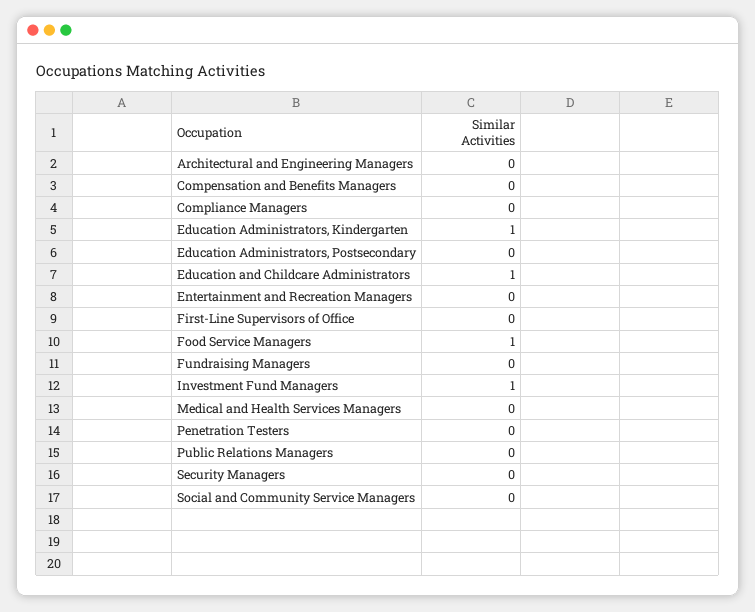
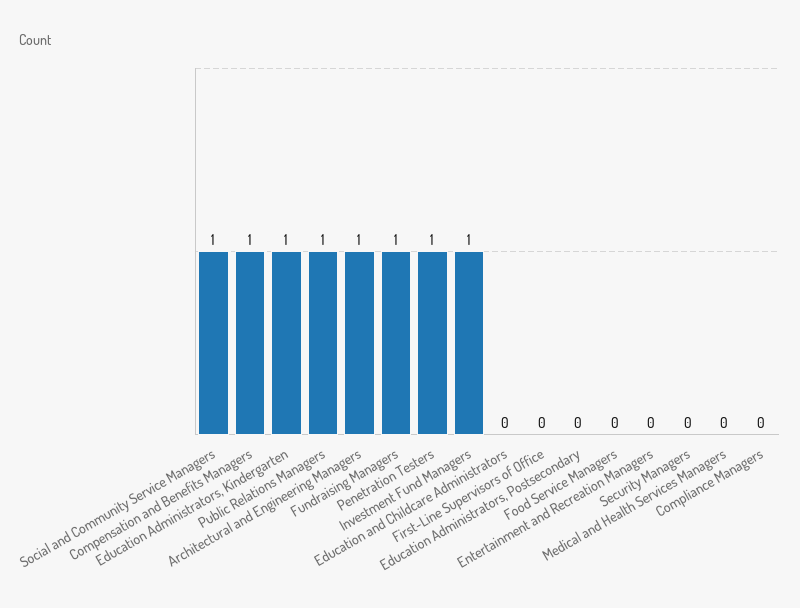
Architectural and Engineering Managers: 0 -> 1
Compensation and Benefits Managers: 0 -> 1
Education and Childcare Administrators: 1 -> 0
Food Service Managers: 1 -> 0
Fundraising Managers: 0 -> 1
Penetration Testers: 0 -> 1
Public Relations Managers: 0 -> 1
Social and Community Service Managers: 0 -> 1

